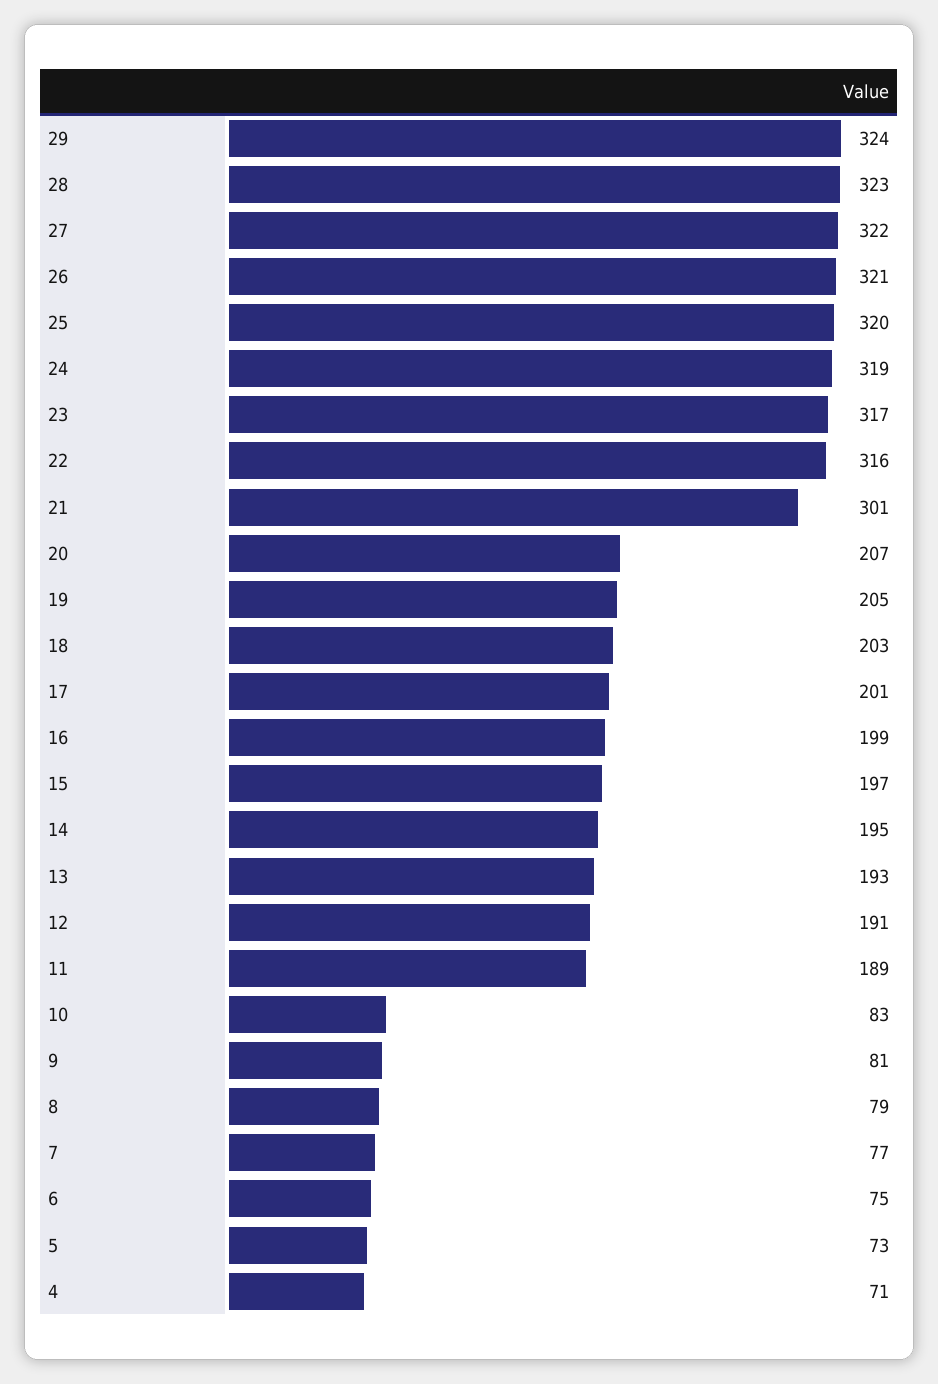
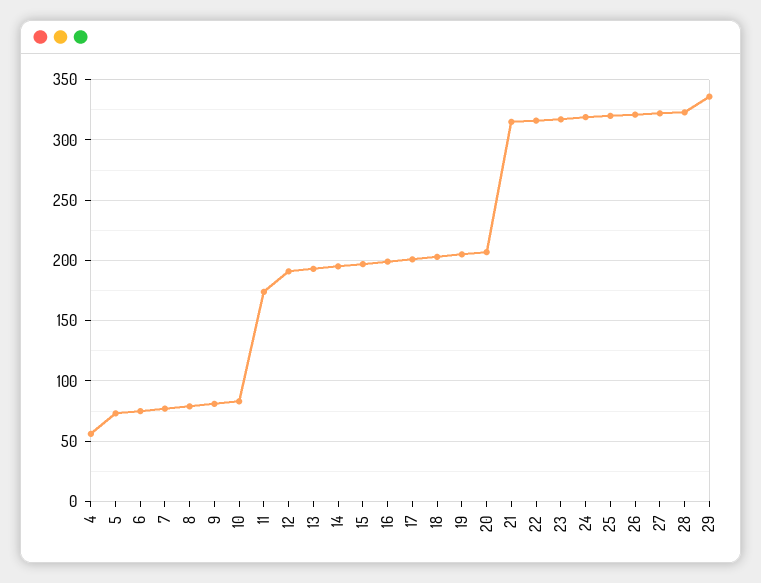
29: 324 -> 335
21: 301 -> 315
11: 189 -> 175
4: 71 -> 55

